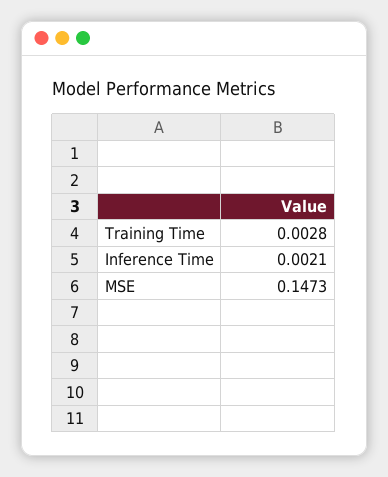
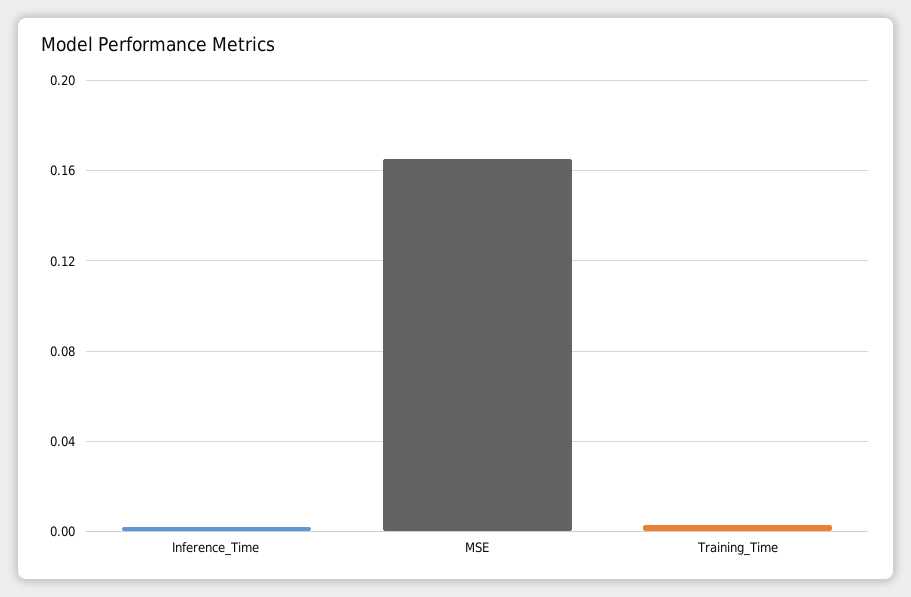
MSE: 0.1473 -> 0.165

